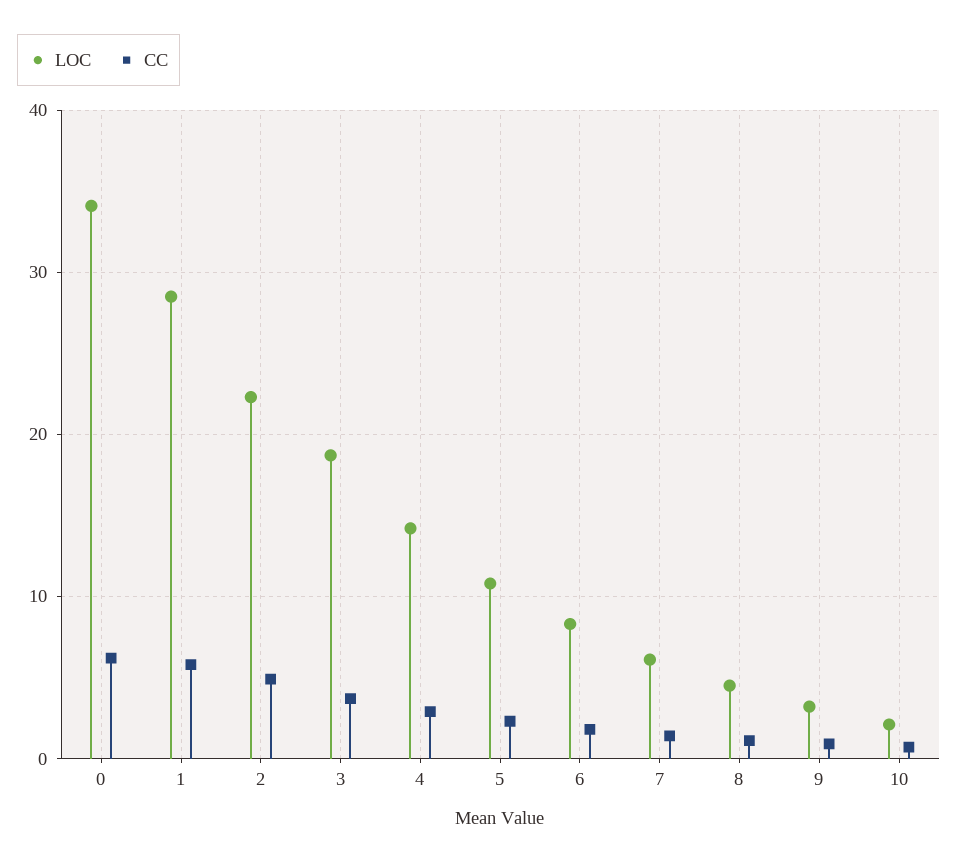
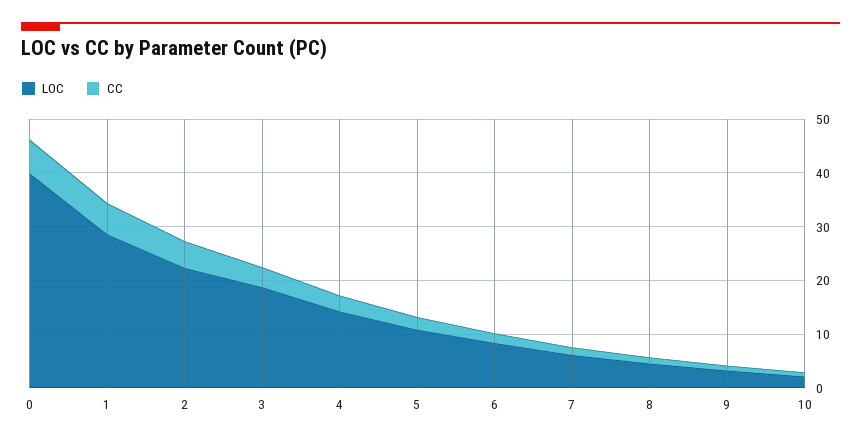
LOC, 0: 34 -> 40

